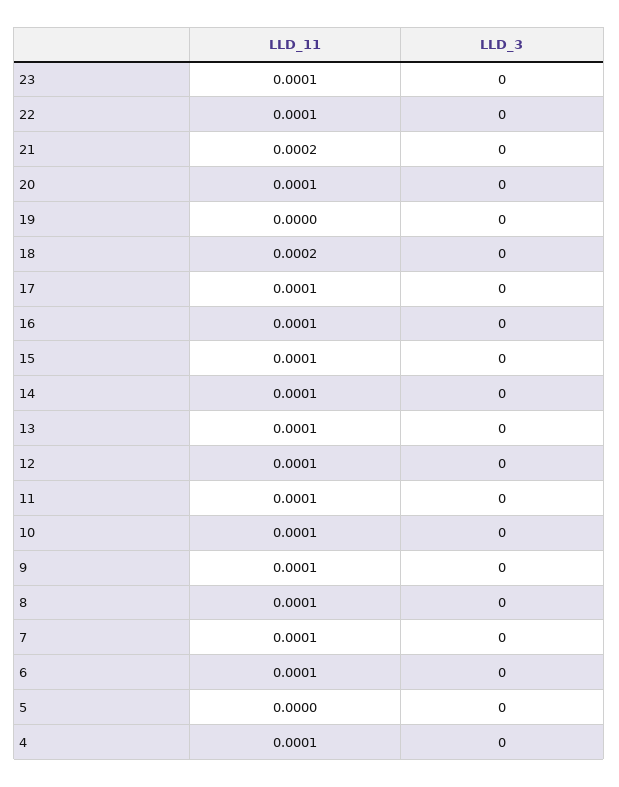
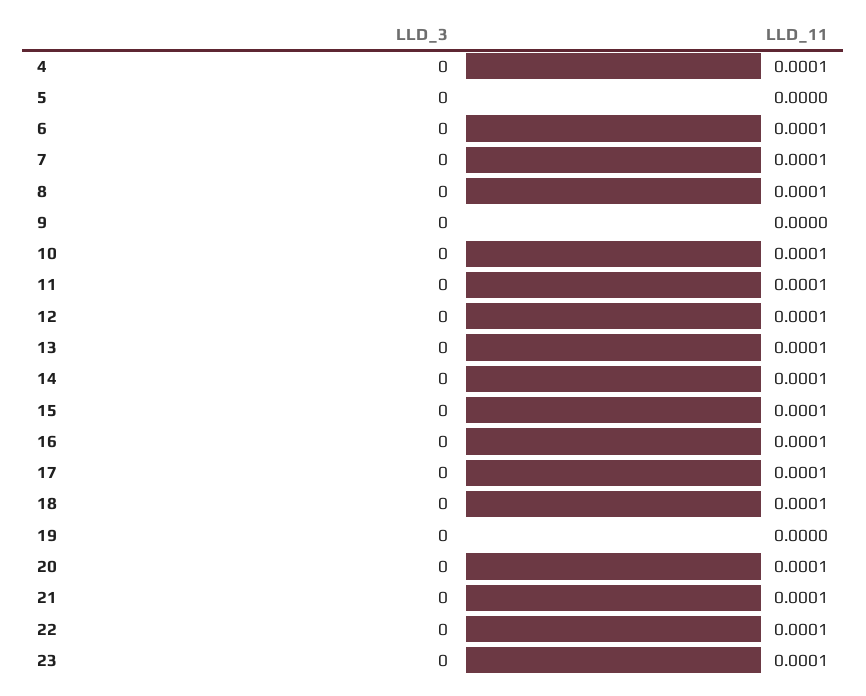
LLD_11, 21: 0.0002 -> 0.0001
LLD_11, 18: 0.0002 -> 0.0001
LLD_11, 9: 0.0001 -> 0

